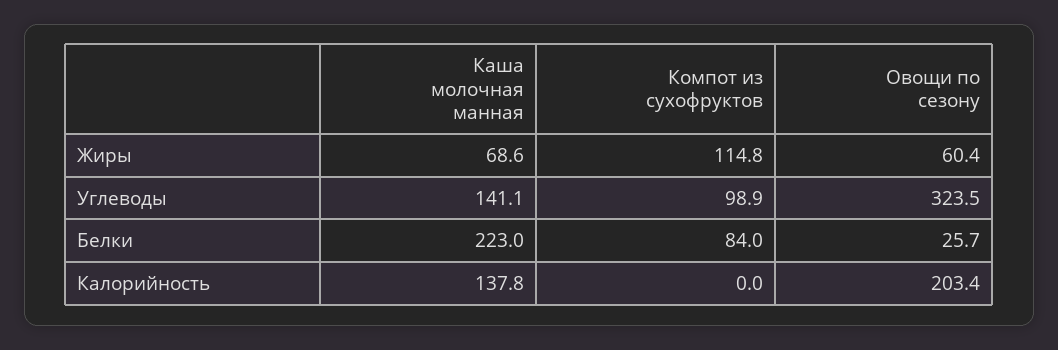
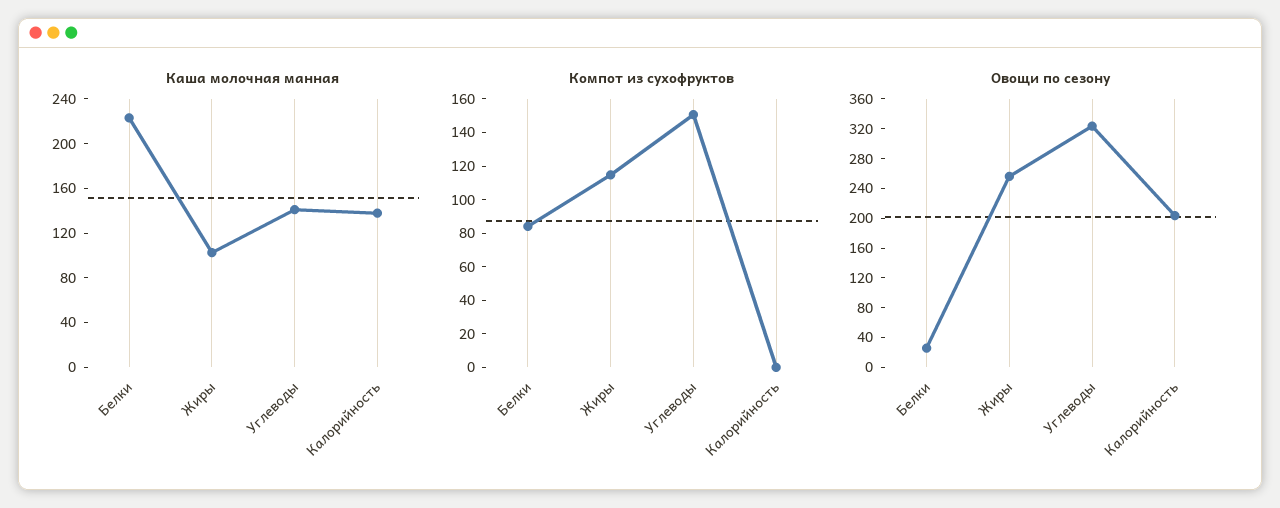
Каша молочная манная, Жиры: 68.6 -> 100
Овощи по сезону, Жиры: 60.4 -> 260
Компот из сухофруктов, Углеводы: 98.9 -> 150

